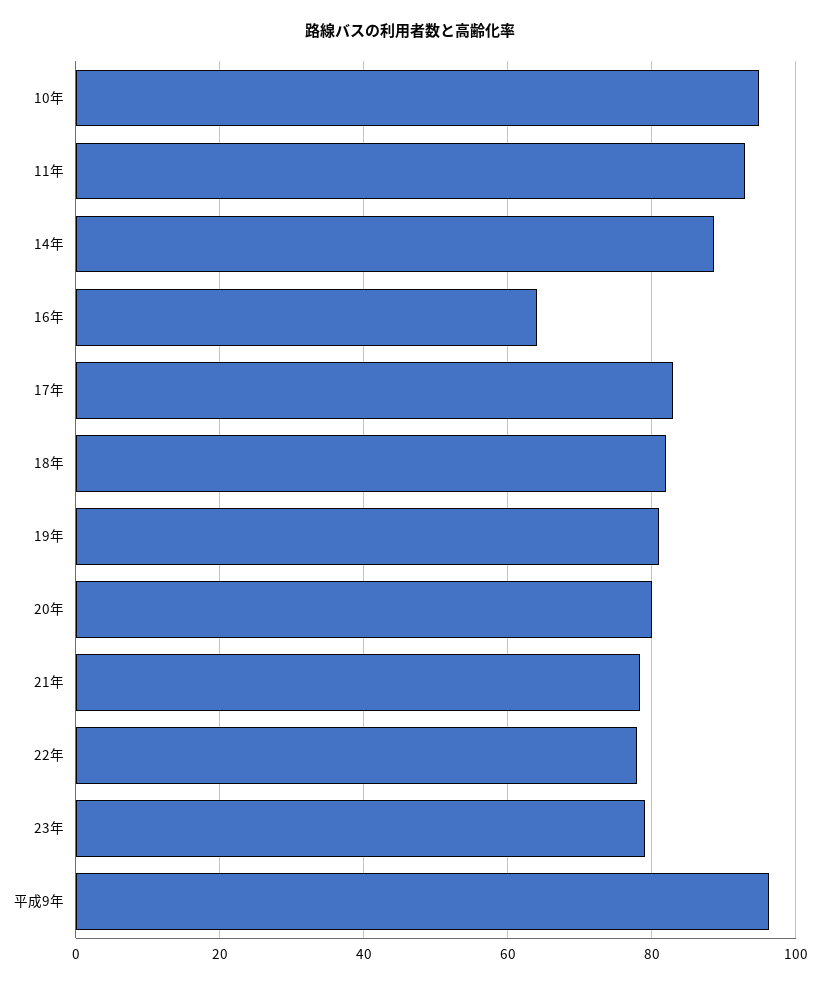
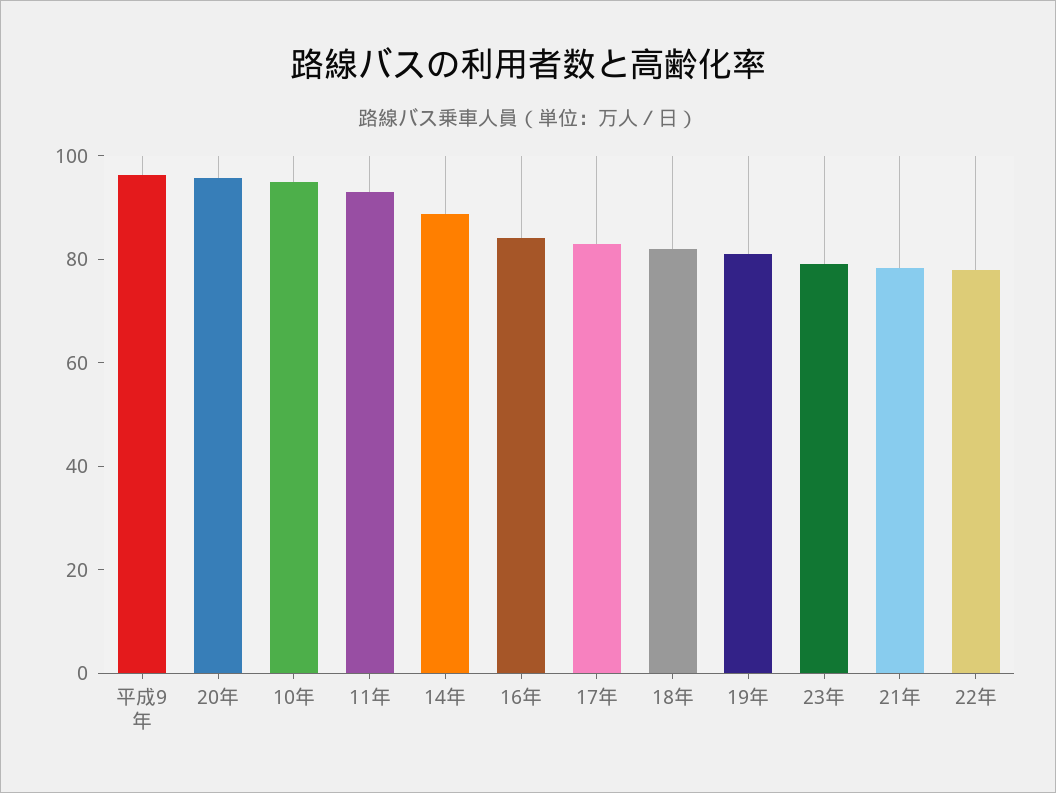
16年: 64 -> 85
20年: 80 -> 95

